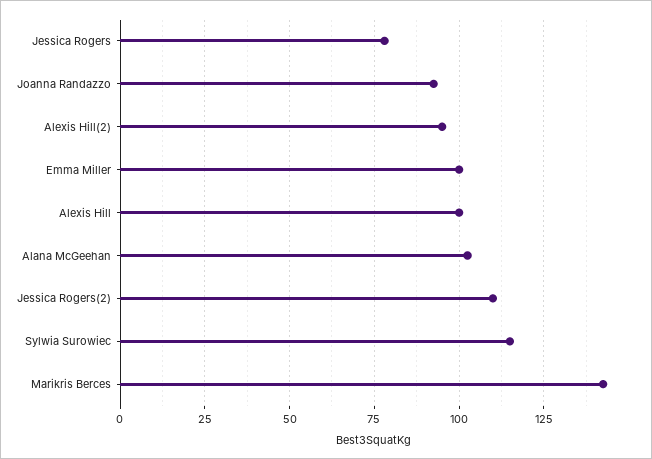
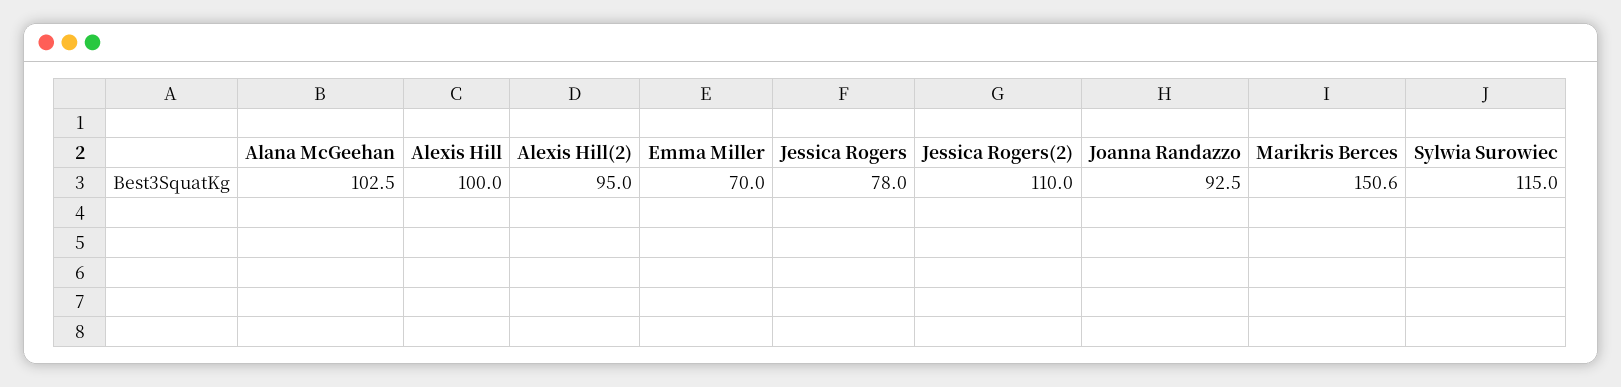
Emma Miller: 100 -> 70
Marikris Berces: 142.5 -> 150.6

